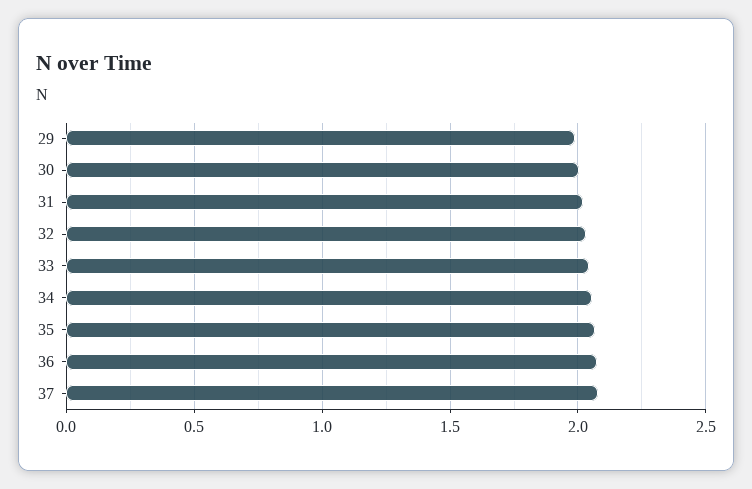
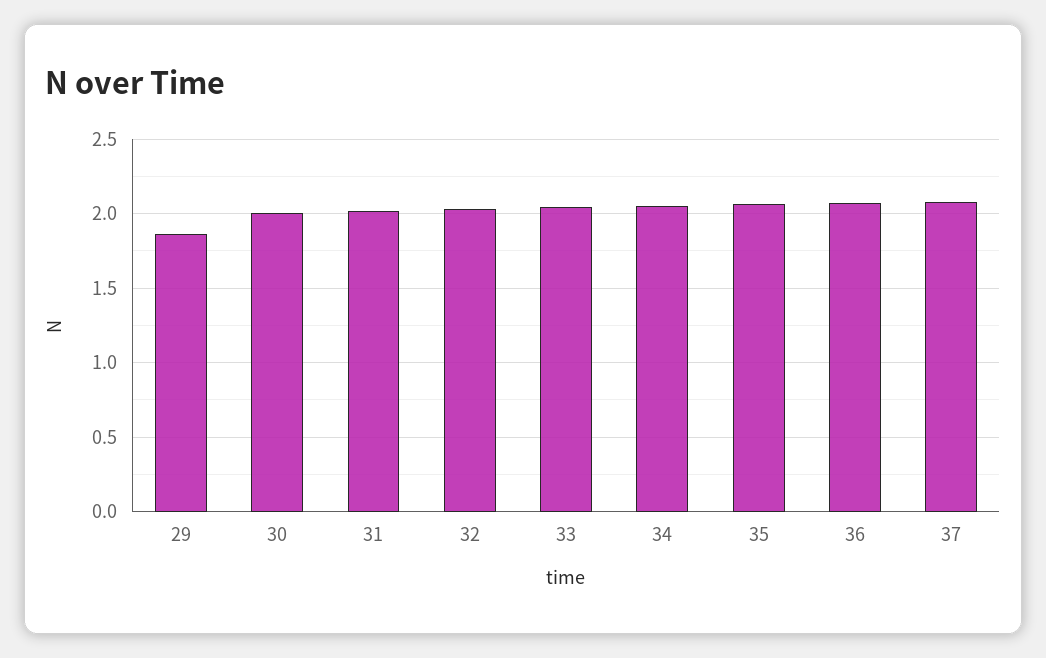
29: 2 -> 1.85

